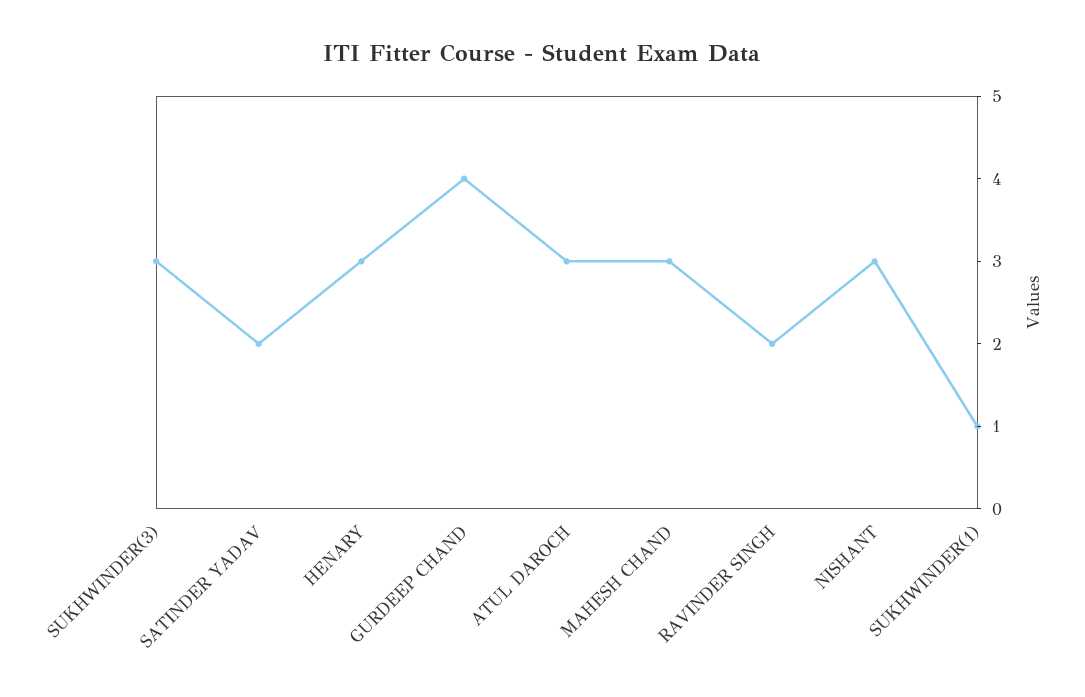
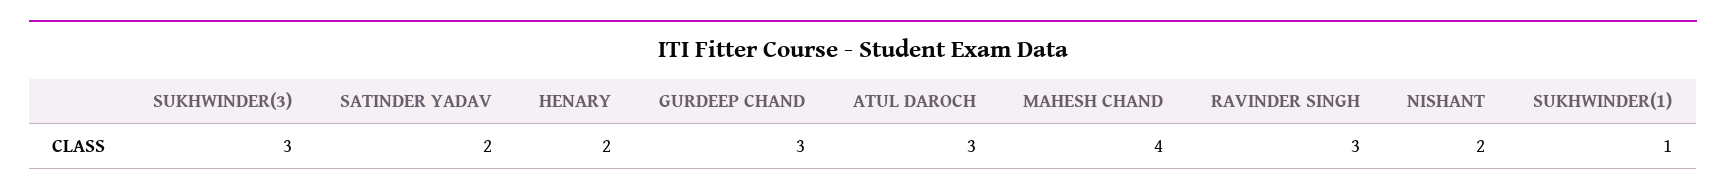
HENARY: 3 -> 2
GURDEEP CHAND: 4 -> 3
MAHESH CHAND: 3 -> 4
RAVINDER SINGH: 2 -> 3
NISHANT: 3 -> 2

